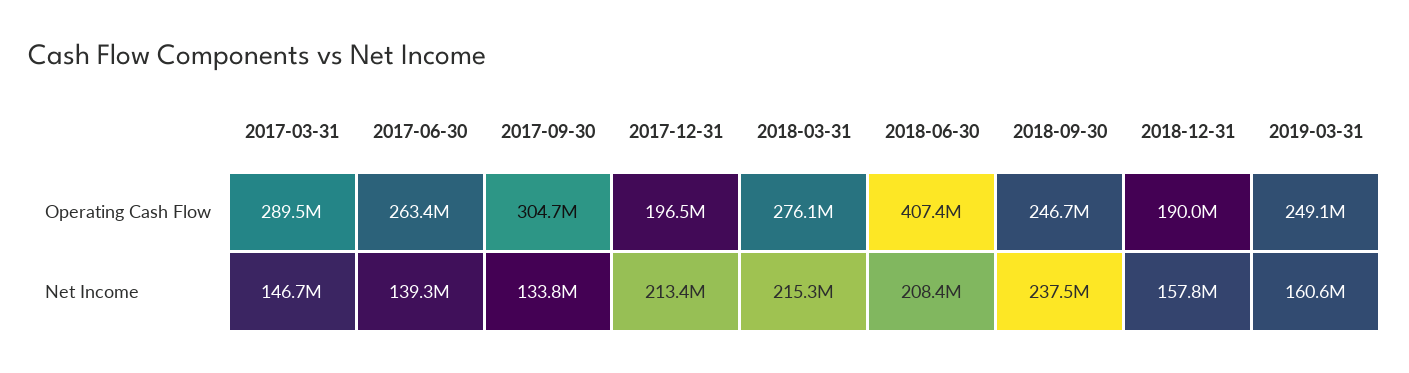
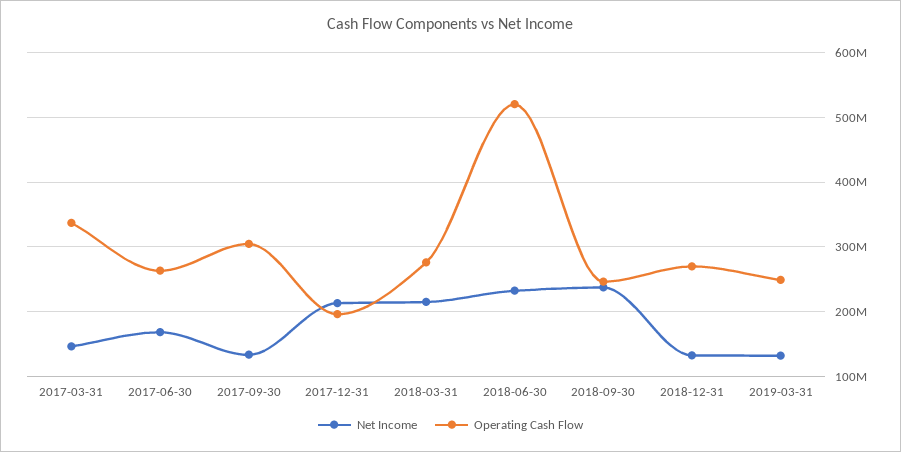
Operating Cash Flow, 2017-03-31: 289500000 -> 340000000
Operating Cash Flow, 2018-06-30: 407400000 -> 520000000
Operating Cash Flow, 2018-12-31: 190000000 -> 270000000
Net Income, 2017-06-30: 139300000 -> 170000000
Net Income, 2018-06-30: 208400000 -> 230000000
Net Income, 2018-12-31: 157800000 -> 130000000
Net Income, 2019-03-31: 160600000 -> 130000000

